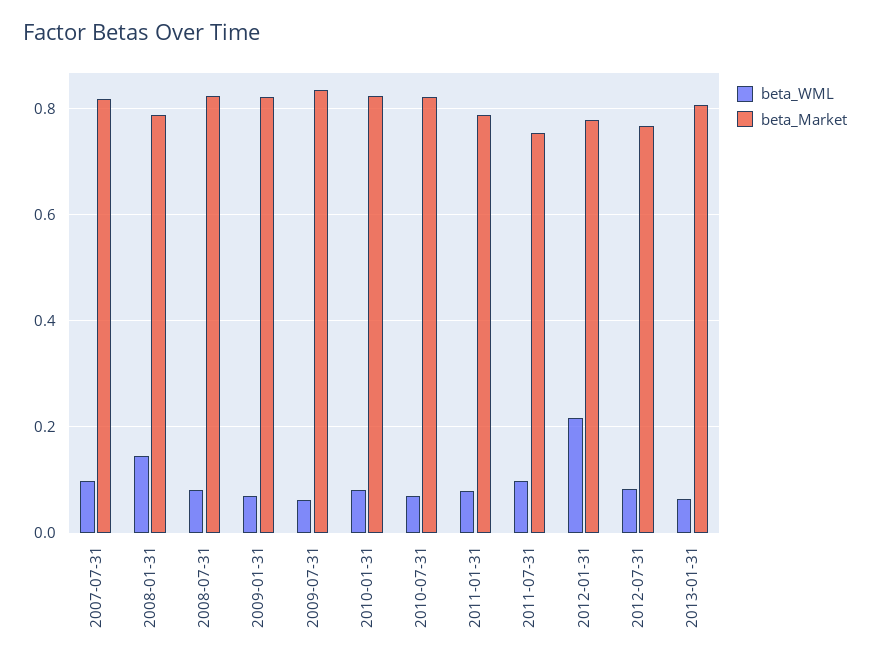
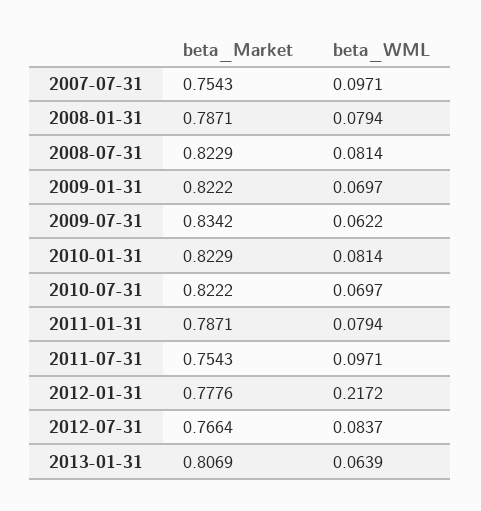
beta_Market, 2007-07-31: 0.82 -> 0.7543
beta_WML, 2008-01-31: 0.14 -> 0.0794

